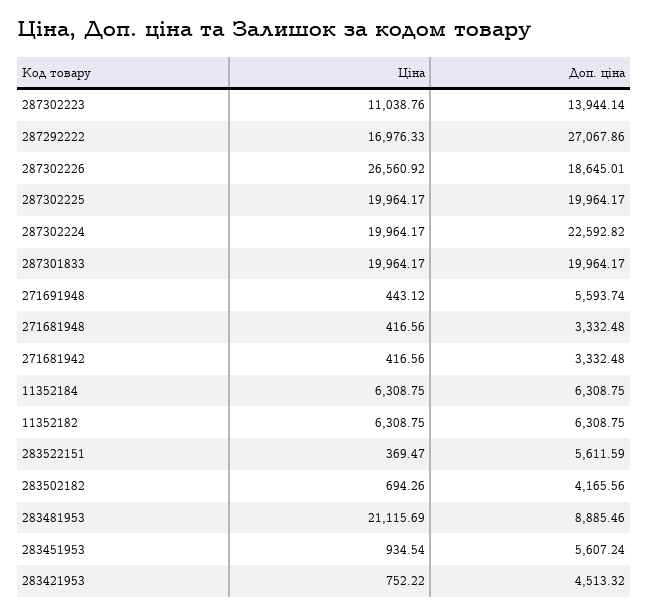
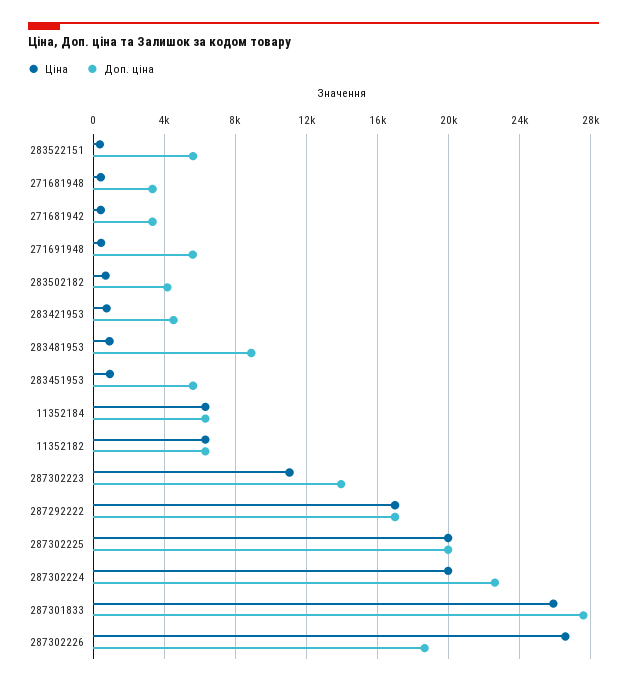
Доп. ціна, 287292222: 27067.86 -> 17000
Ціна, 287301833: 19964.17 -> 26000
Доп. ціна, 287301833: 19964.17 -> 27500
Ціна, 283481953: 21115.69 -> 1000

